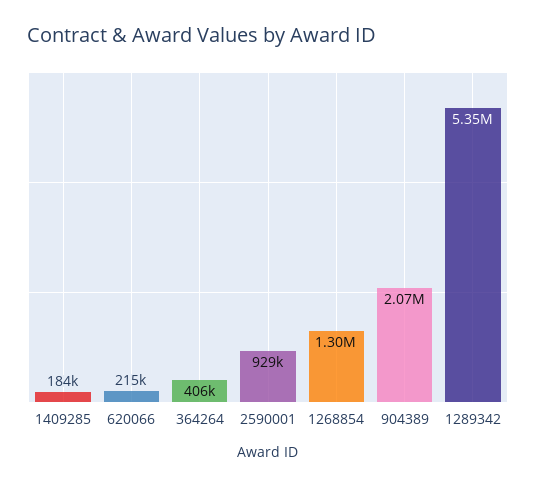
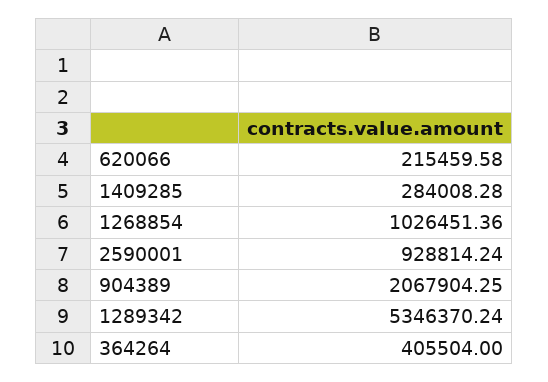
1409285: 184000 -> 284008.28
1268854: 1300000 -> 1026451.36

